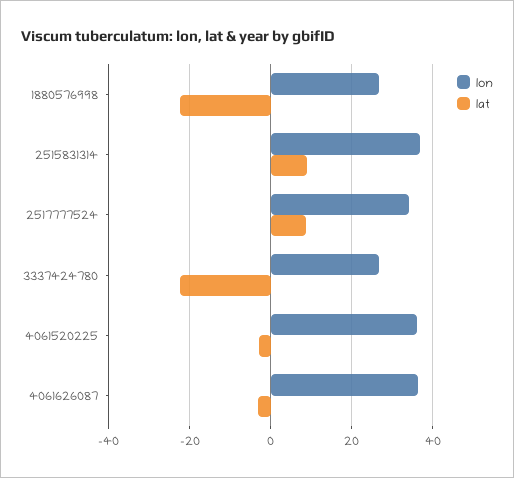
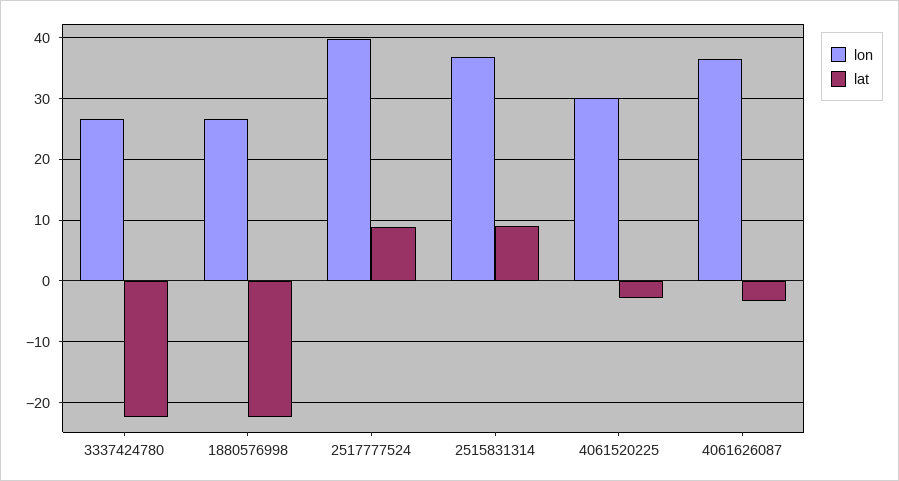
lon, 2517777524: 34 -> 40
lon, 4061520225: 36 -> 30

